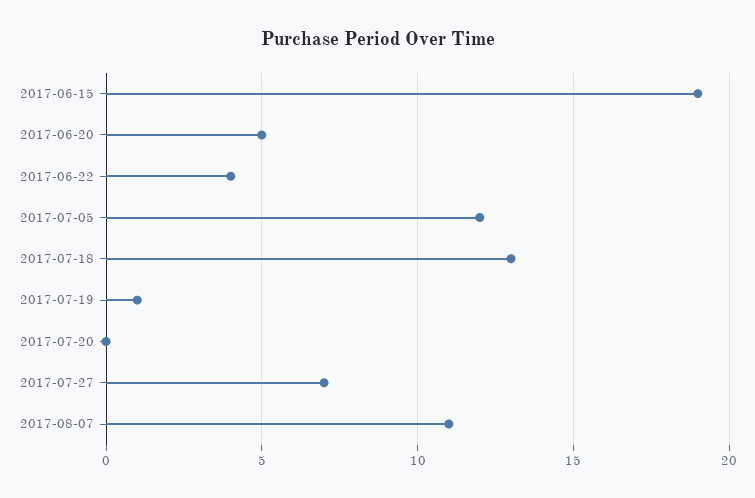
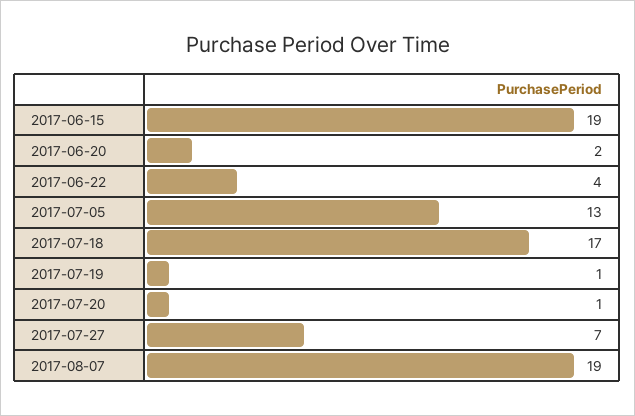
2017-06-20: 5 -> 2
2017-07-05: 12 -> 13
2017-07-18: 13 -> 17
2017-07-20: 0 -> 1
2017-08-07: 11 -> 19

